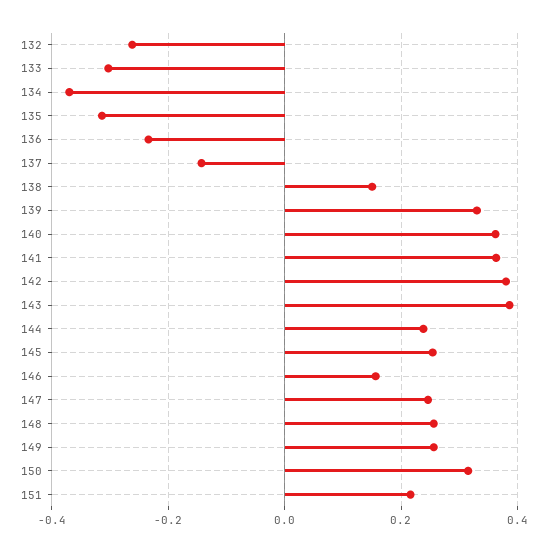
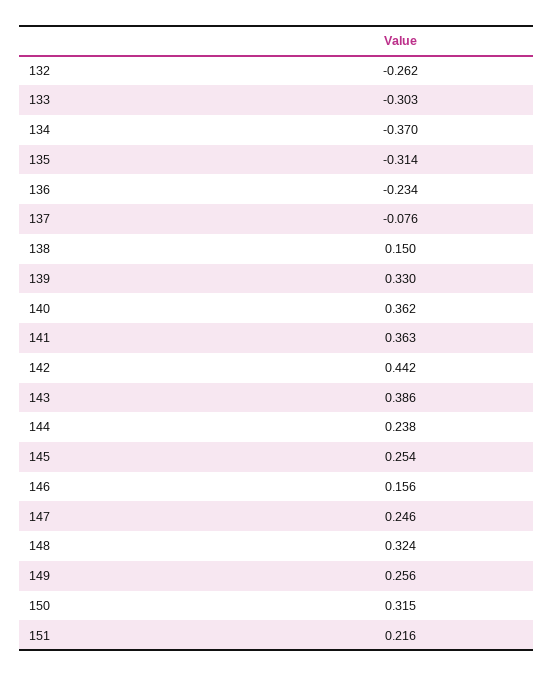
137: -0.14 -> -0.076
142: 0.38 -> 0.442
148: 0.26 -> 0.324

